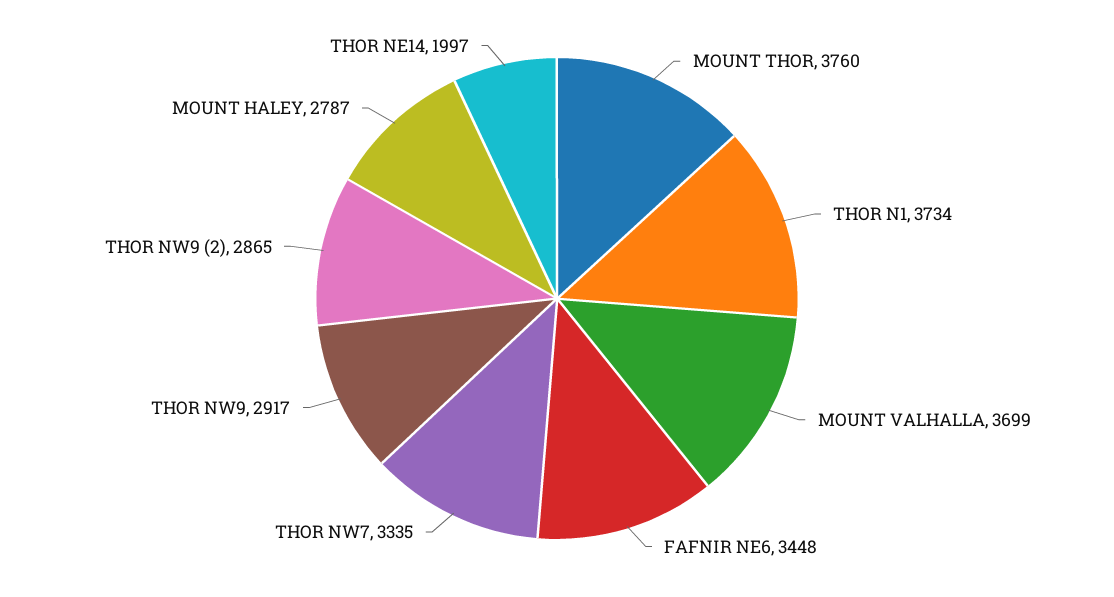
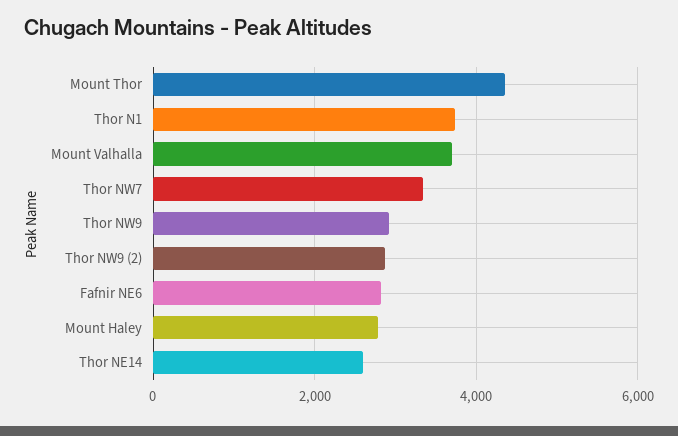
MOUNT THOR: 3760 -> 4400
FAFNIR NE6: 3448 -> 2800
THOR NE14: 1997 -> 2600

